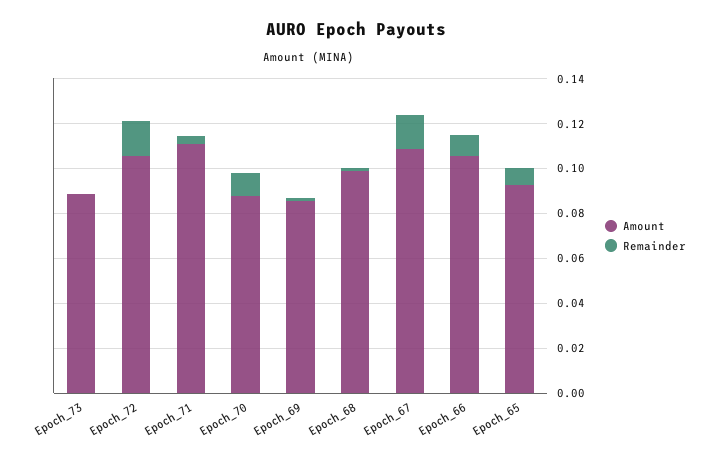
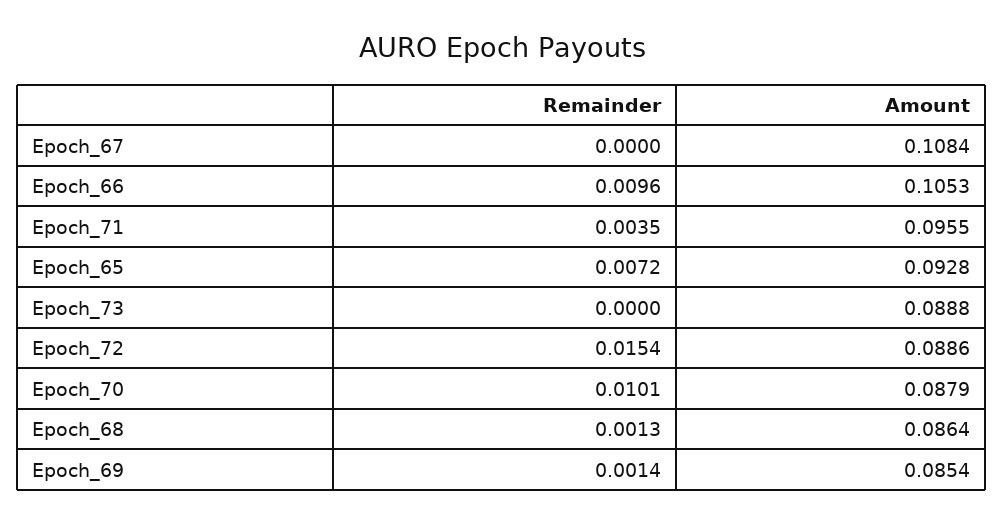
Amount, Epoch_72: 0.105 -> 0.0886
Amount, Epoch_71: 0.11 -> 0.0955
Amount, Epoch_68: 0.1 -> 0.0864
Remainder, Epoch_67: 0.015 -> 0

